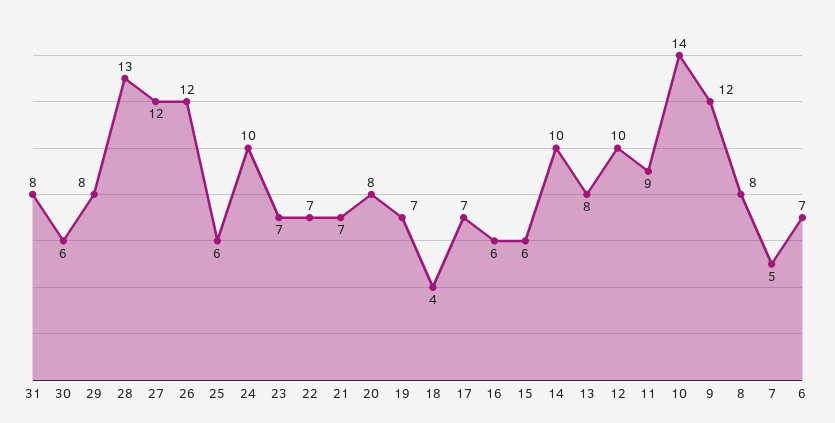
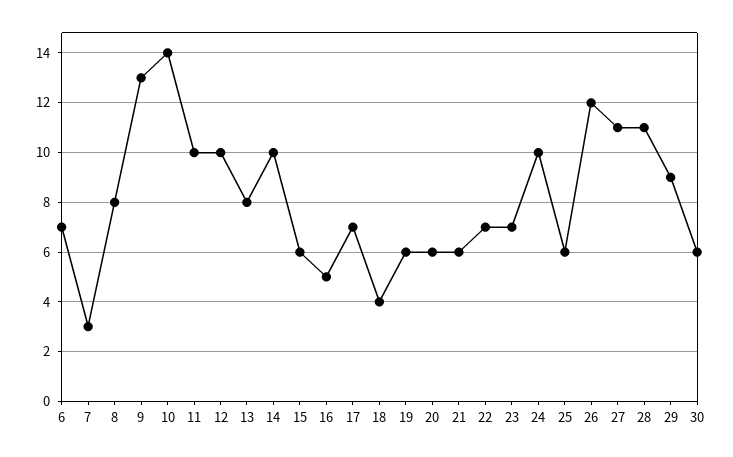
31: 8 -> none
29: 8 -> 9
28: 13 -> 11
27: 12 -> 11
21: 7 -> 6
20: 8 -> 6
19: 7 -> 6
16: 6 -> 5
11: 9 -> 10
9: 12 -> 13
7: 5 -> 3

